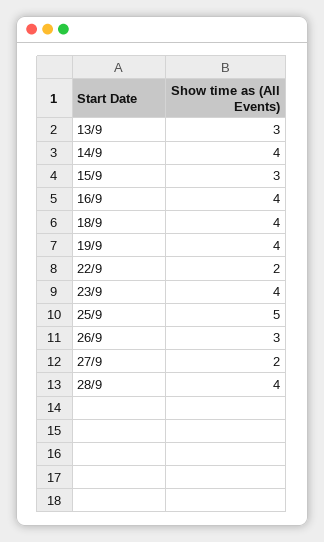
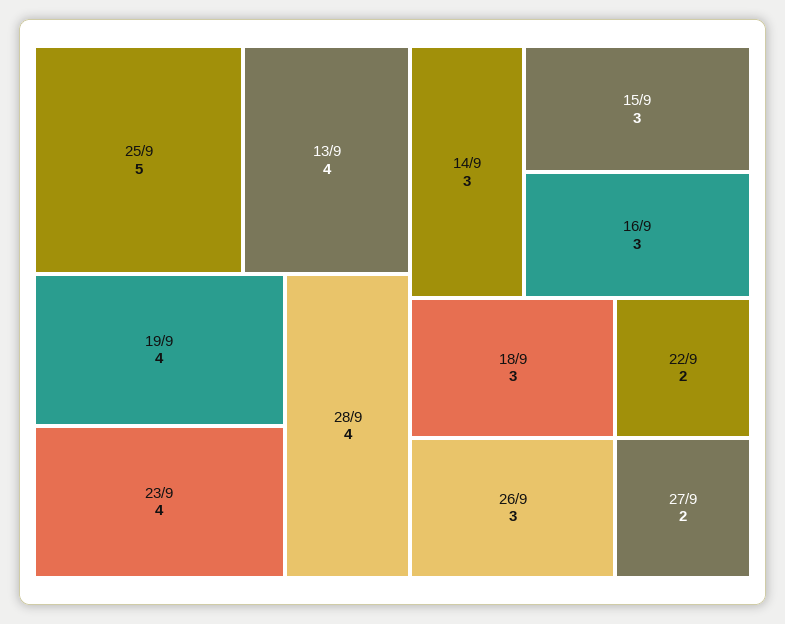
13/9: 3 -> 4
14/9: 4 -> 3
16/9: 4 -> 3
18/9: 4 -> 3

